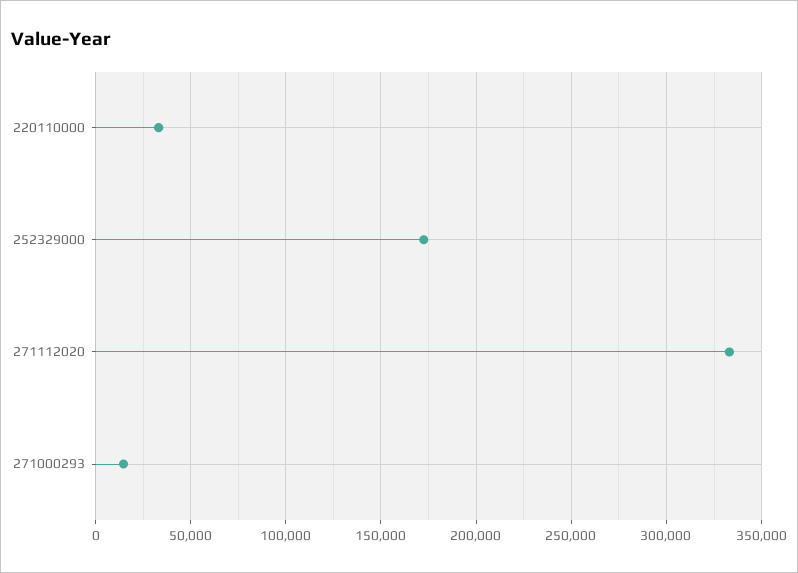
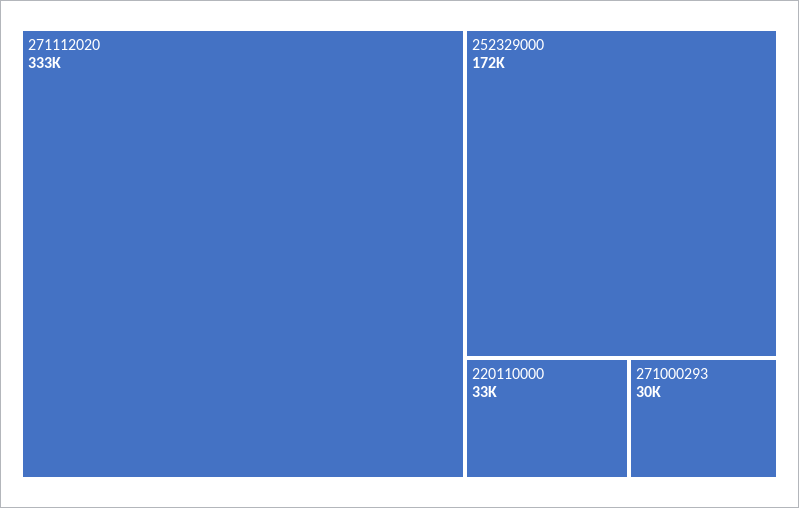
271000293: 15000 -> 30000

